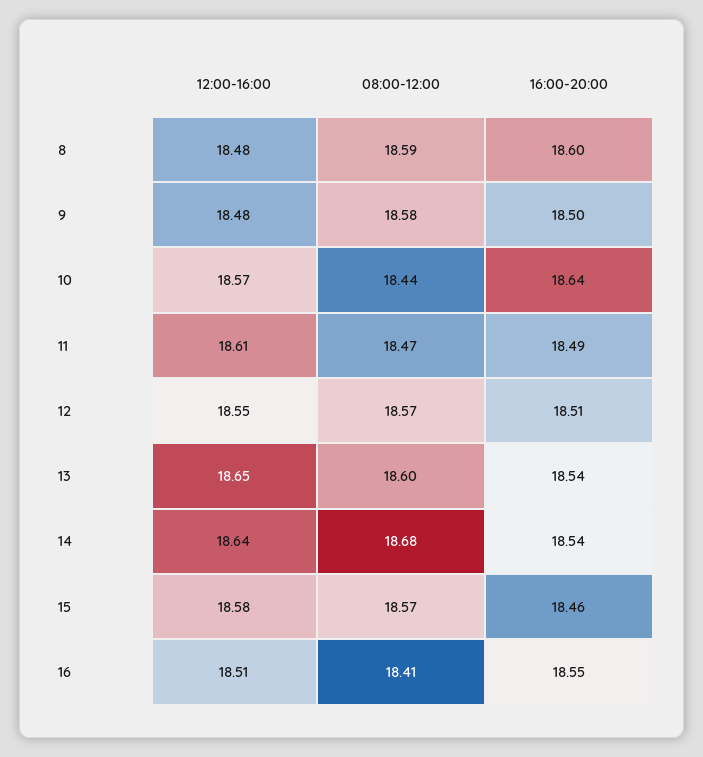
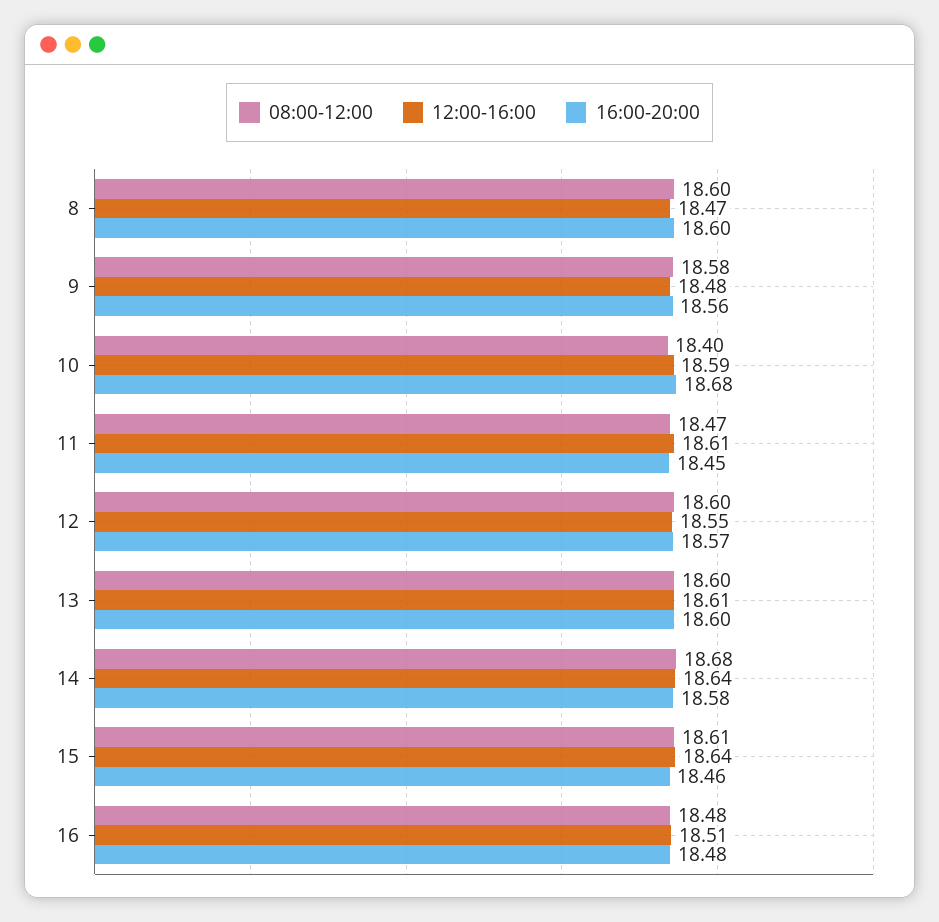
12:00-16:00, 8: 18.48 -> 18.47
08:00-12:00, 8: 18.59 -> 18.6
16:00-20:00, 9: 18.5 -> 18.56
12:00-16:00, 10: 18.57 -> 18.59
08:00-12:00, 10: 18.44 -> 18.4
16:00-20:00, 10: 18.64 -> 18.68
16:00-20:00, 11: 18.49 -> 18.45
08:00-12:00, 12: 18.57 -> 18.6
16:00-20:00, 12: 18.51 -> 18.57
12:00-16:00, 13: 18.65 -> 18.61
16:00-20:00, 13: 18.54 -> 18.6
16:00-20:00, 14: 18.54 -> 18.58
12:00-16:00, 15: 18.58 -> 18.64
08:00-12:00, 15: 18.57 -> 18.61
08:00-12:00, 16: 18.41 -> 18.48
16:00-20:00, 16: 18.55 -> 18.48

